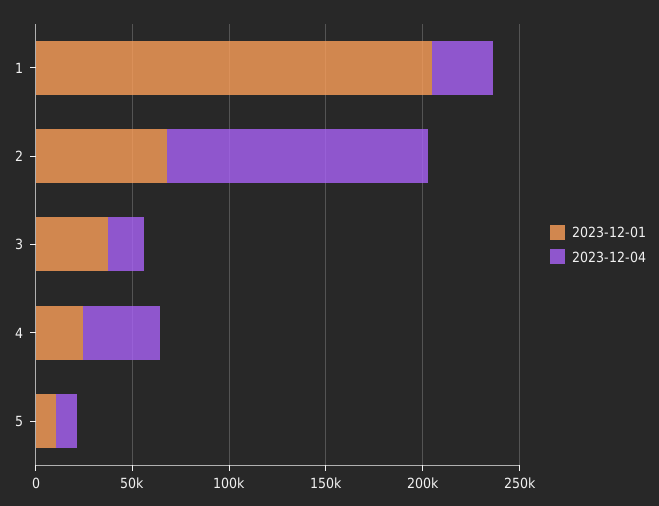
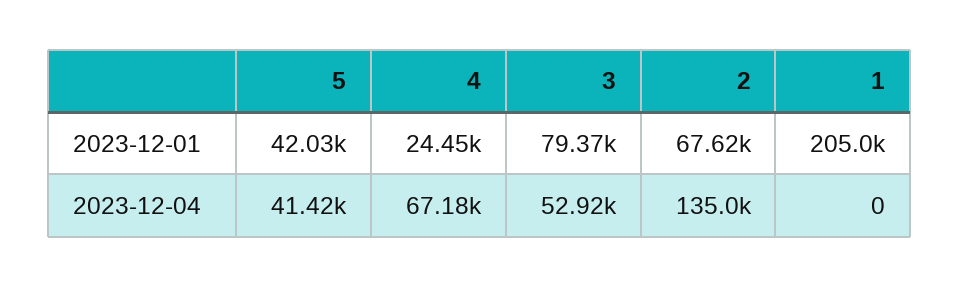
2023-12-04, 1: 30000 -> 0
2023-12-01, 3: 40000 -> 79370
2023-12-04, 3: 20000 -> 52920
2023-12-04, 4: 40000 -> 67180
2023-12-01, 5: 10000 -> 42030
2023-12-04, 5: 10000 -> 41420

